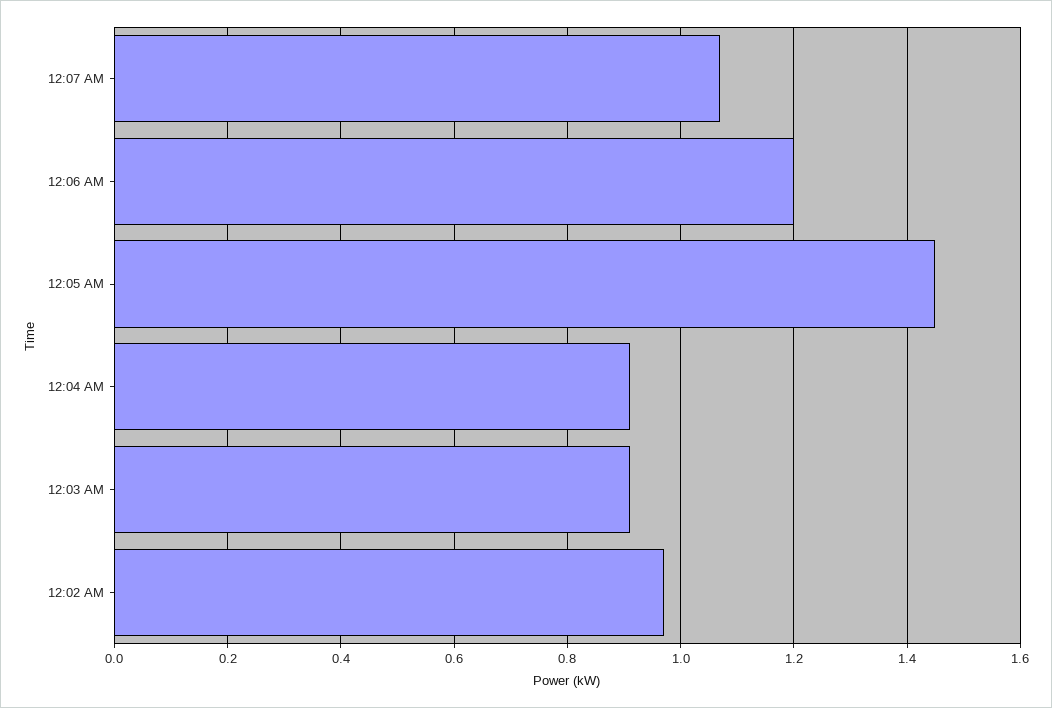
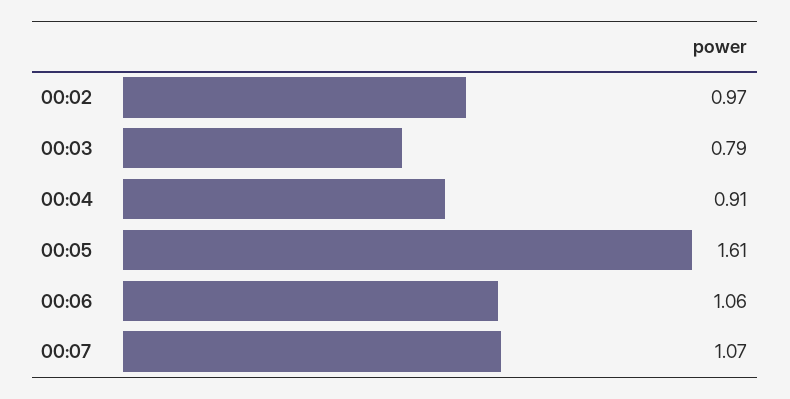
12:06 AM: 1.2 -> 1.06
12:05 AM: 1.45 -> 1.61
12:03 AM: 0.9 -> 0.79

